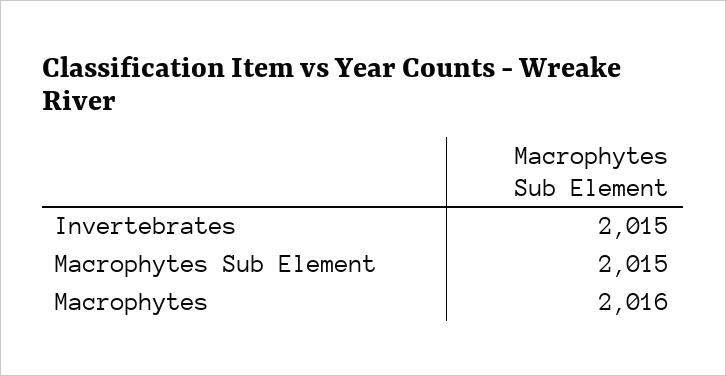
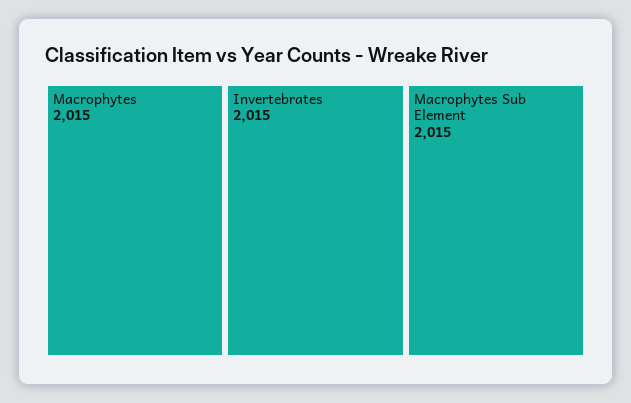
Macrophytes: 2016 -> 2015

